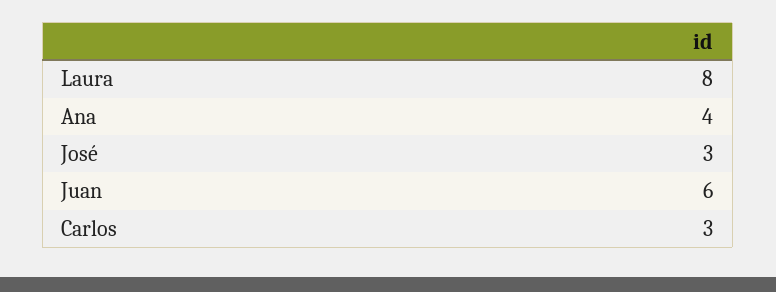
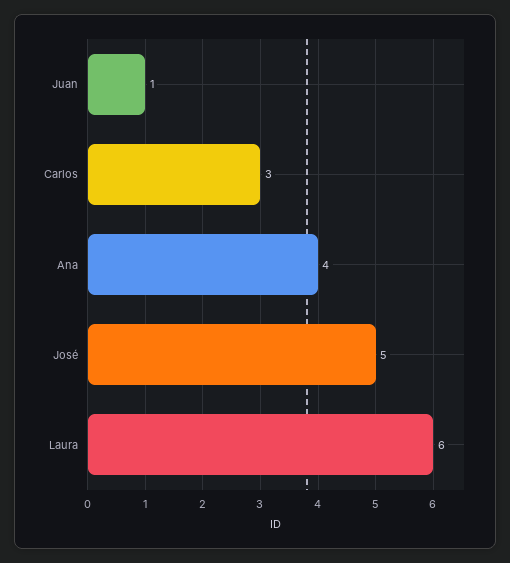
Laura: 8 -> 6
José: 3 -> 5
Juan: 6 -> 1

